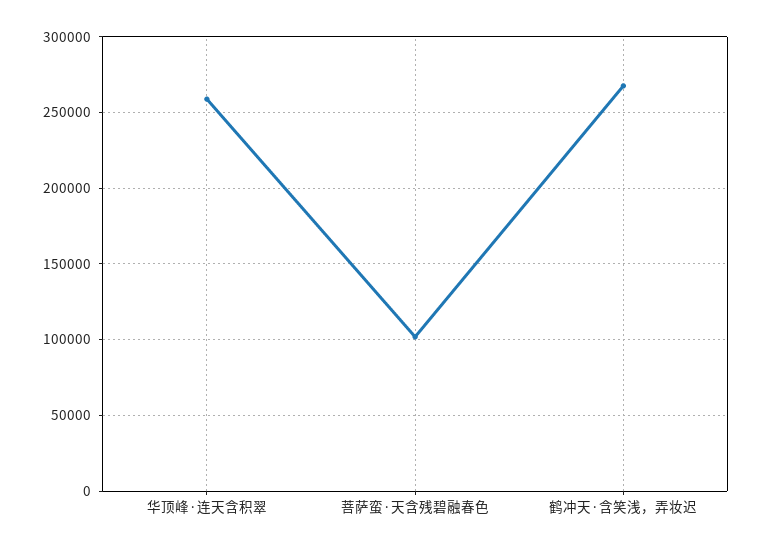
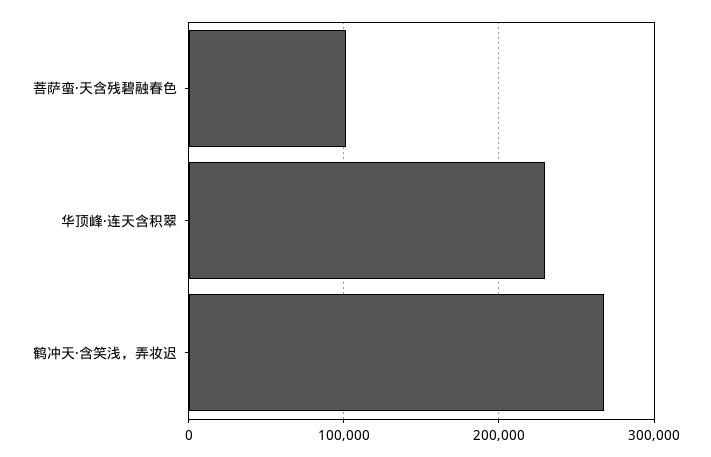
华顶峰·连天含积翠: 260000 -> 230000

